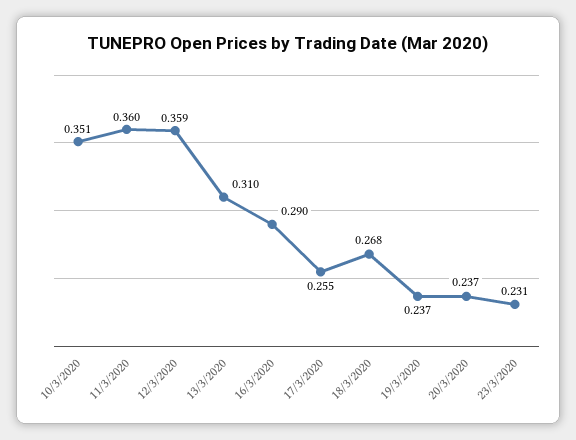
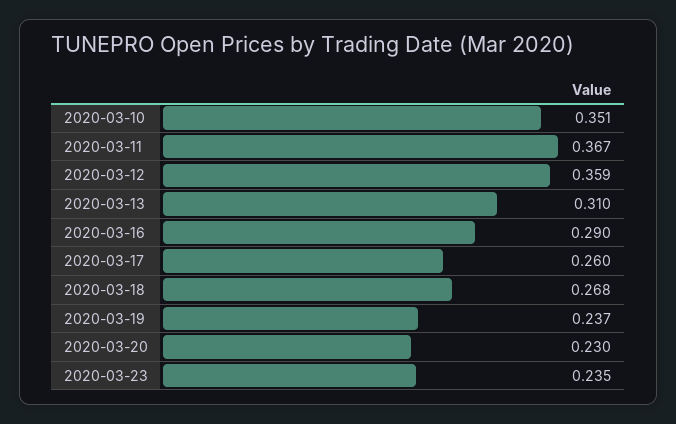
11/3/2020: 0.36 -> 0.367
17/3/2020: 0.255 -> 0.26
20/3/2020: 0.237 -> 0.23
23/3/2020: 0.231 -> 0.235

